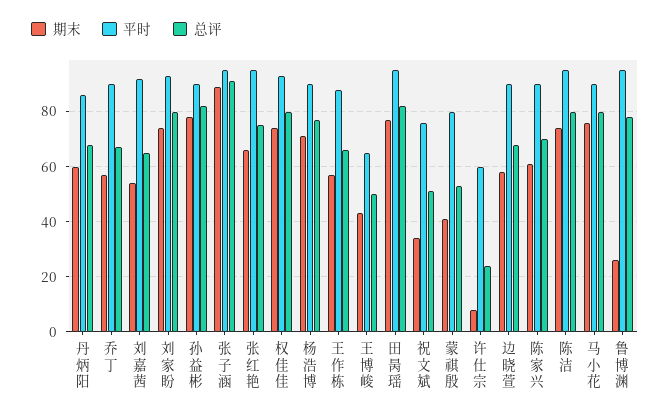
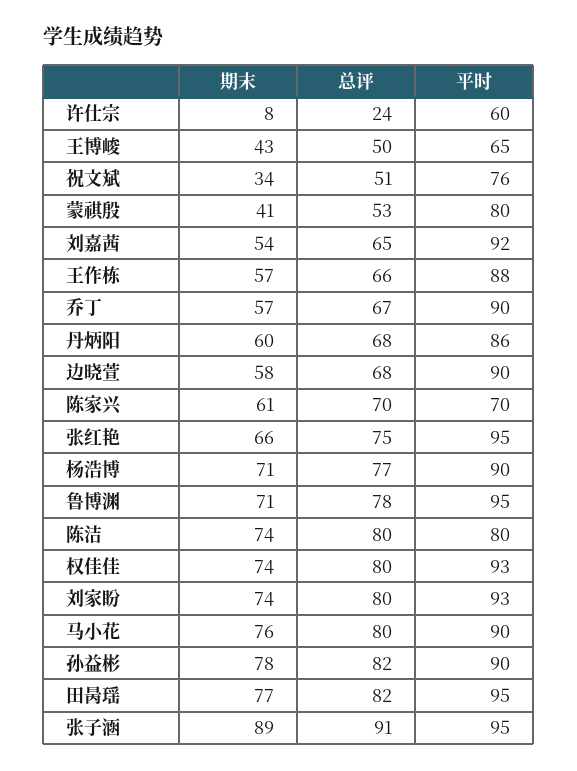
平时, 陈家兴: 90 -> 70
平时, 陈洁: 95 -> 80
期末, 鲁博渊: 25 -> 71

